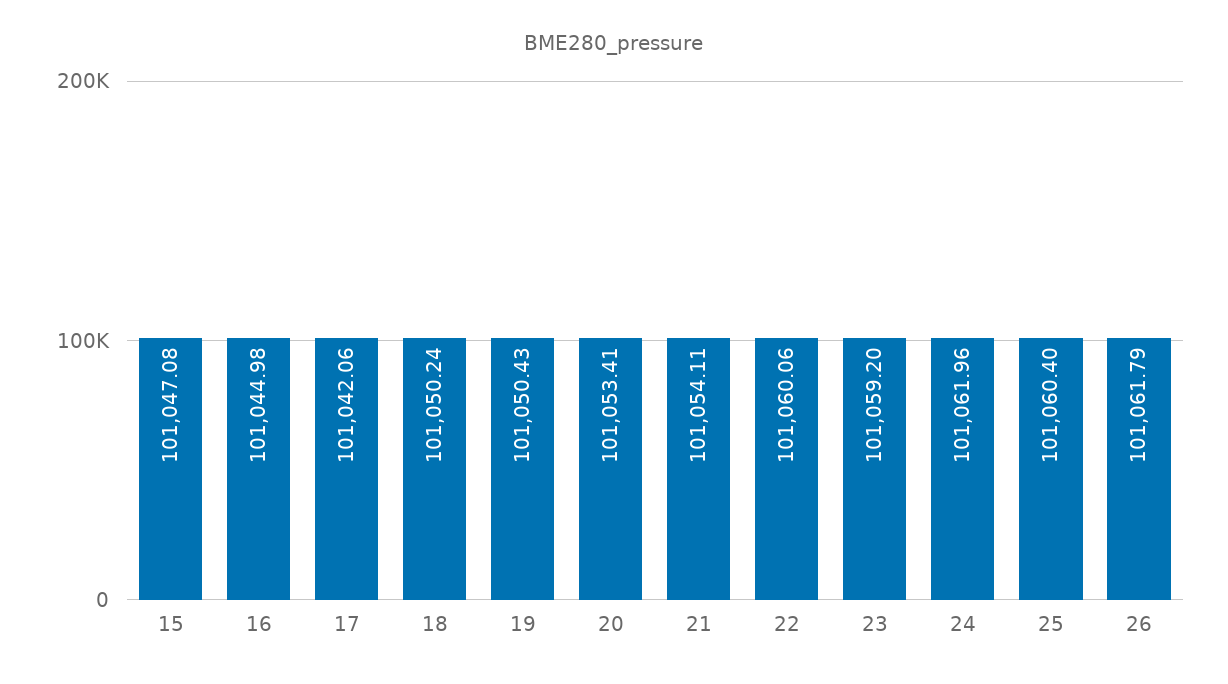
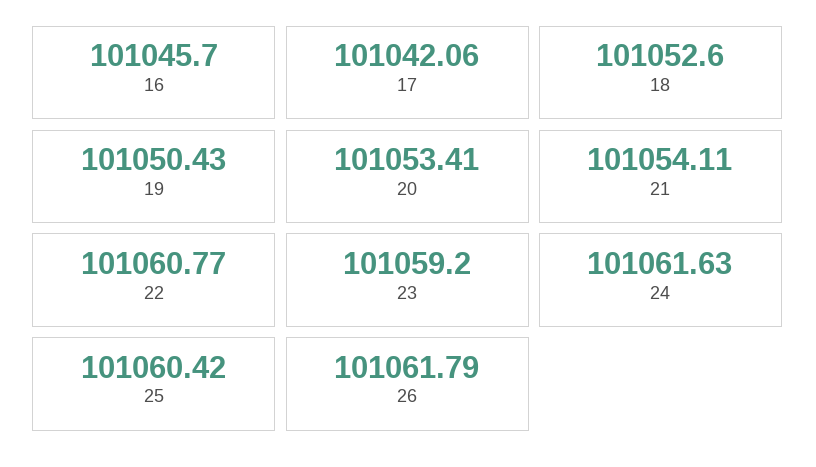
15: 101047.08 -> none
16: 101044.98 -> 101045.7
18: 101050.24 -> 101052.6
22: 101060.06 -> 101060.77
24: 101061.96 -> 101061.63
25: 101060.4 -> 101060.42

